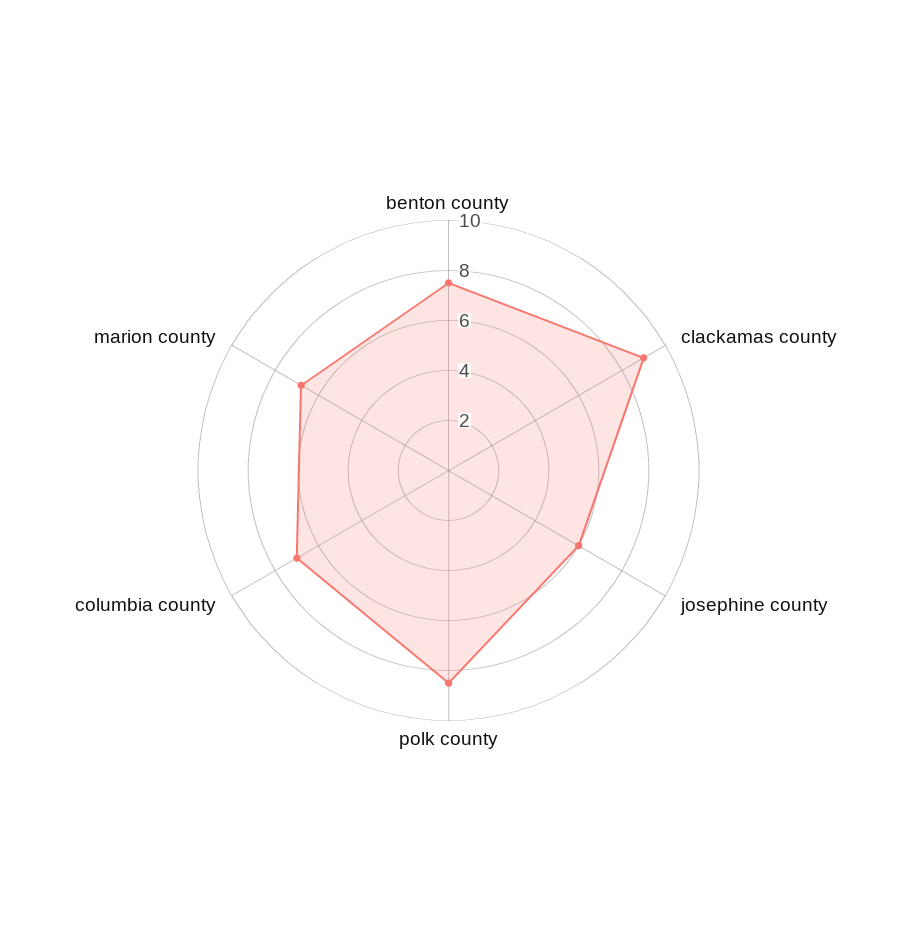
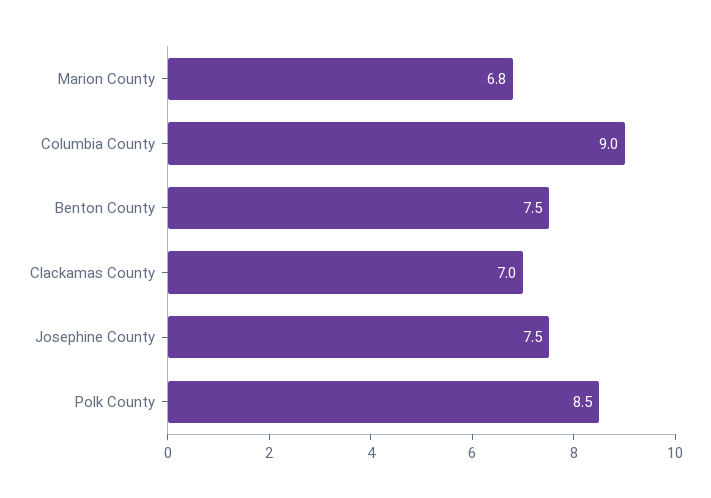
clackamas county: 9 -> 7
josephine county: 6 -> 7.5
columbia county: 7 -> 9

